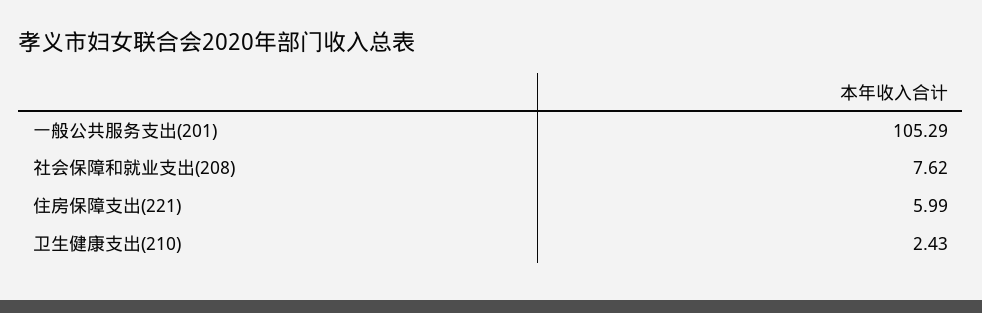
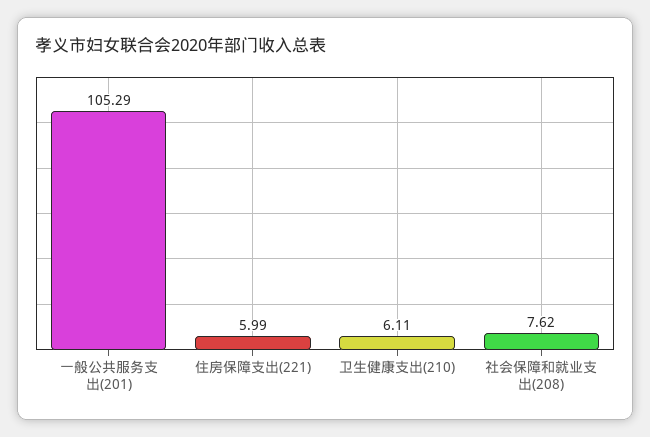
卫生健康支出(210): 2.43 -> 6.11

